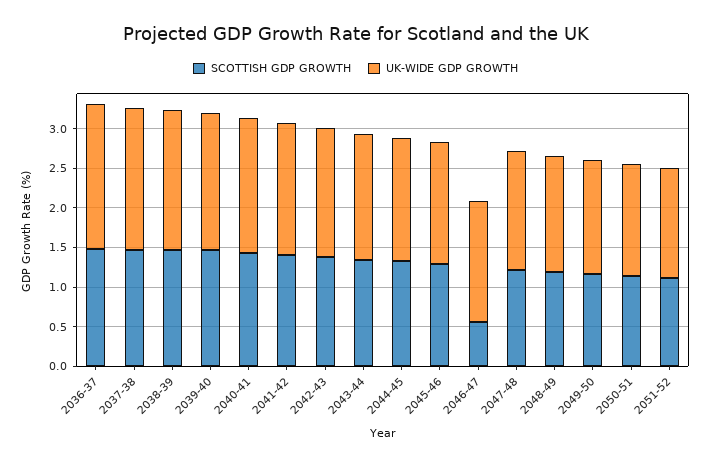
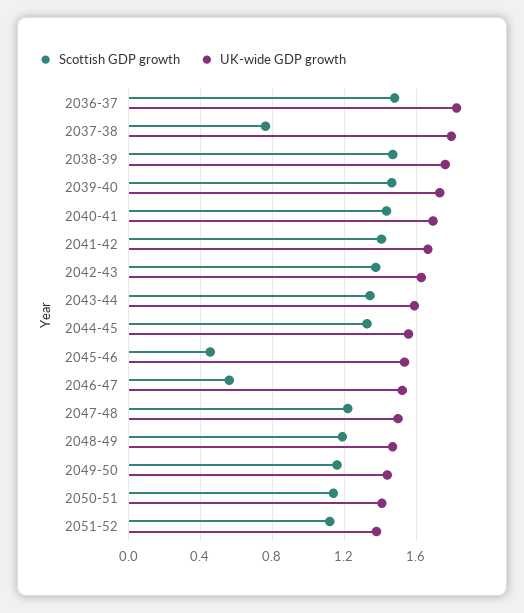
SCOTTISH GDP GROWTH, 2037-38: 1.5 -> 0.75
SCOTTISH GDP GROWTH, 2045-46: 1.25 -> 0.45

